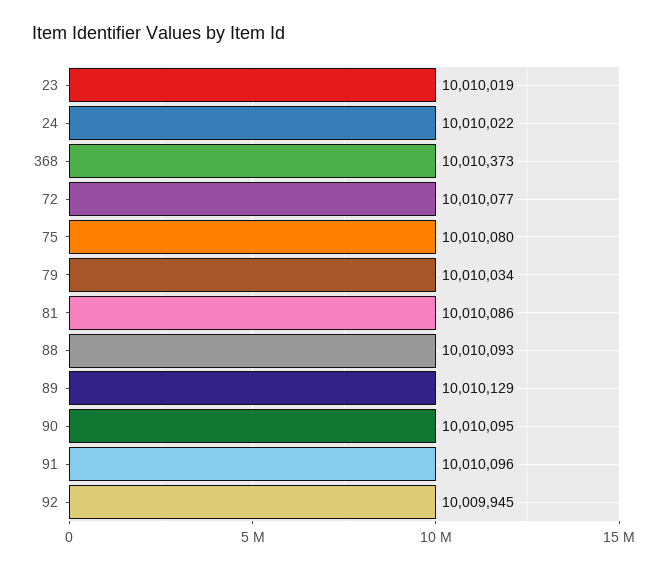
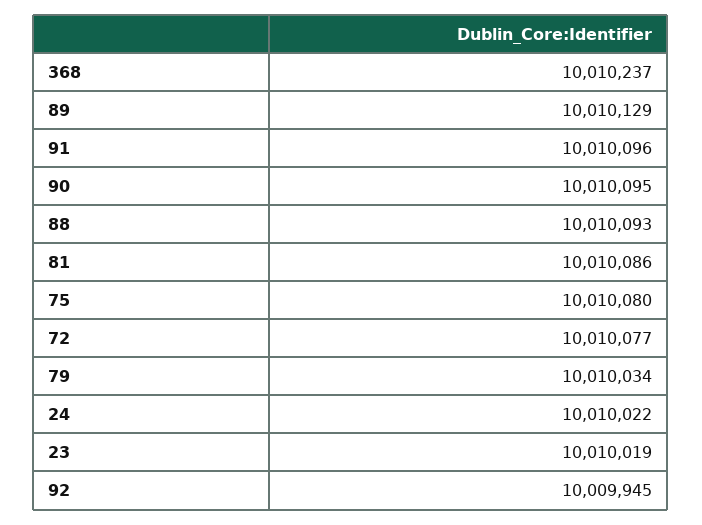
368: 10010373 -> 10010237

